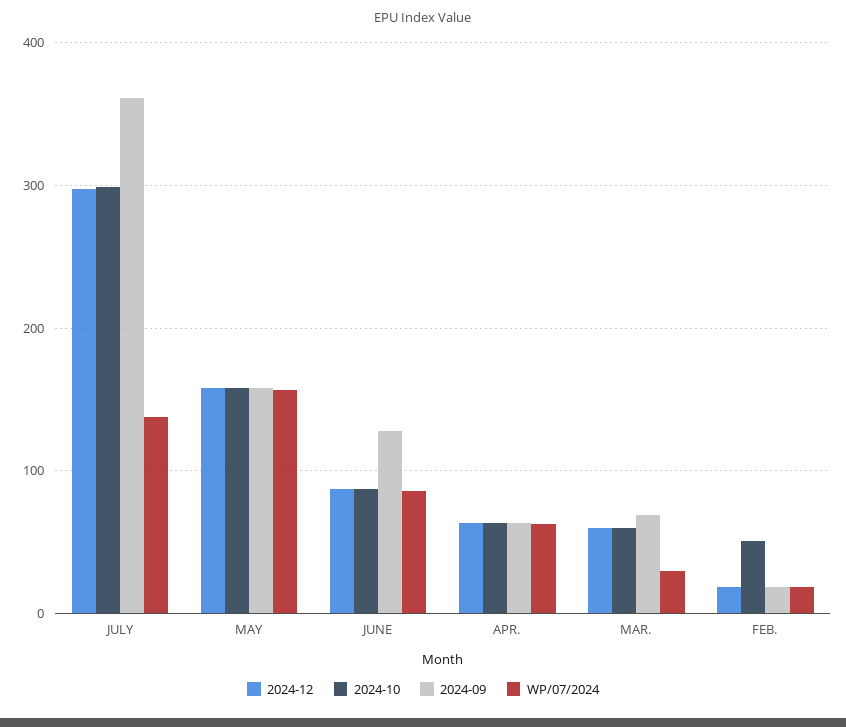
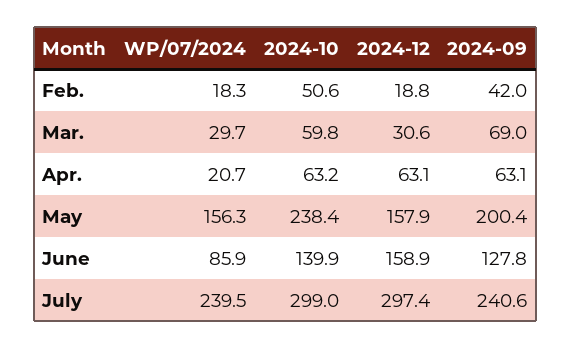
2024-09, JULY: 360 -> 240.6
WP/07/2024, JULY: 140 -> 239.5
2024-10, MAY: 160 -> 238.4
2024-09, MAY: 160 -> 200.4
2024-12, JUNE: 90 -> 158.9
2024-10, JUNE: 90 -> 139.9
WP/07/2024, APR.: 60 -> 20.7
2024-12, MAR.: 60 -> 30.6
2024-09, FEB.: 20 -> 42

